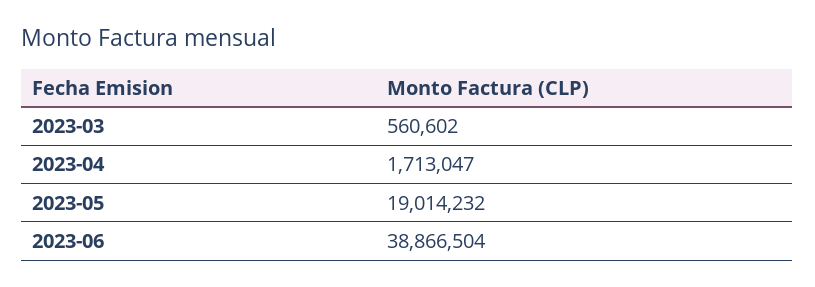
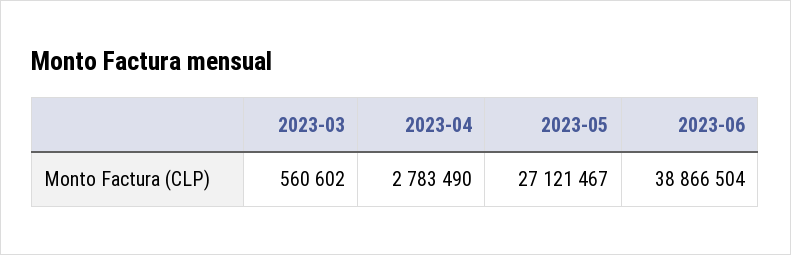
2023-04: 1713047 -> 2783490
2023-05: 19014232 -> 27121467

